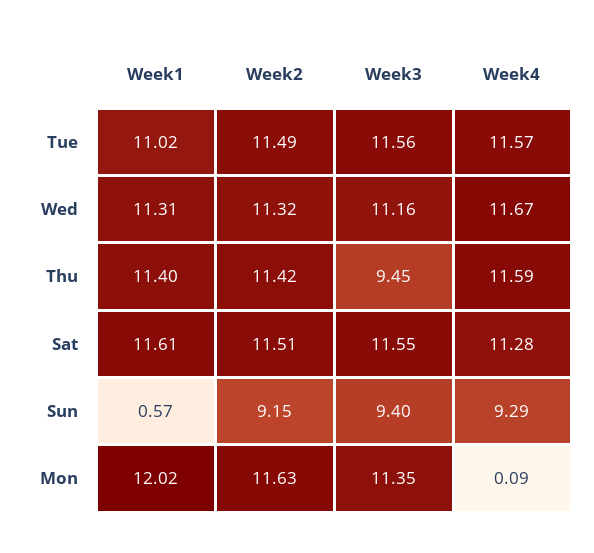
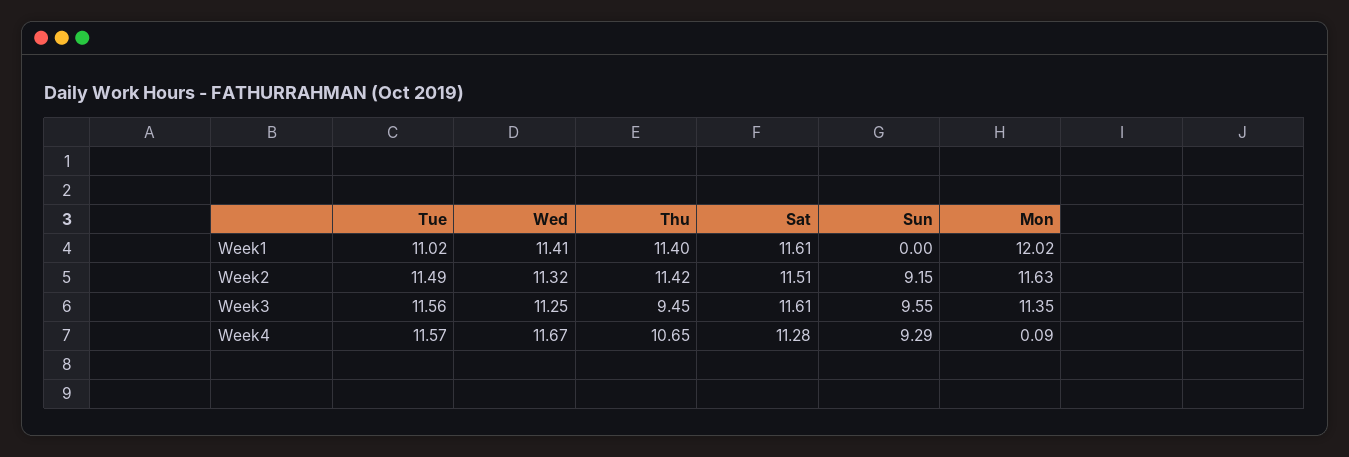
Week1, Wed: 11.31 -> 11.41
Week3, Wed: 11.16 -> 11.25
Week4, Thu: 11.59 -> 10.65
Week3, Sat: 11.55 -> 11.61
Week1, Sun: 0.57 -> 0
Week3, Sun: 9.4 -> 9.55

